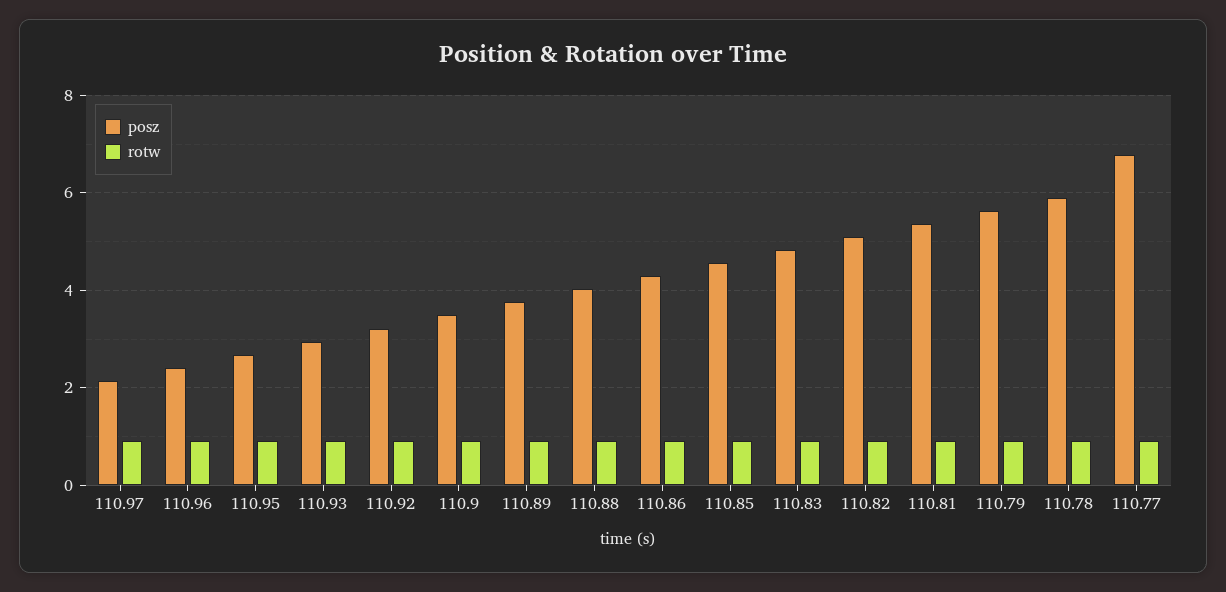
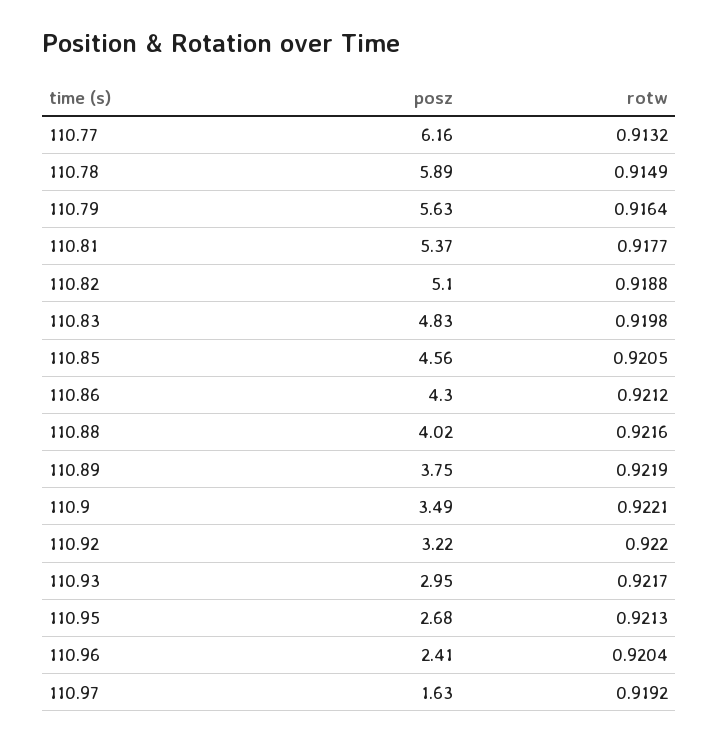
posz, 110.97: 2.2 -> 1.63
posz, 110.77: 6.8 -> 6.16

